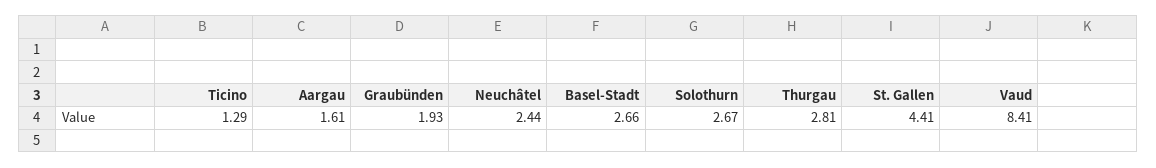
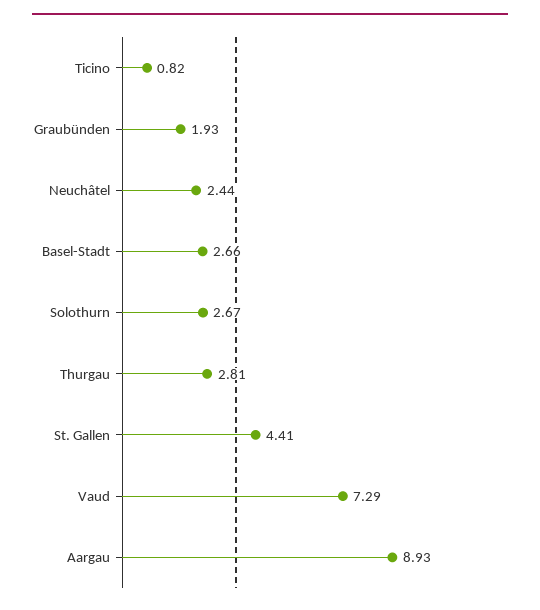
Ticino: 1.29 -> 0.82
Aargau: 1.61 -> 8.93
Vaud: 8.41 -> 7.29

